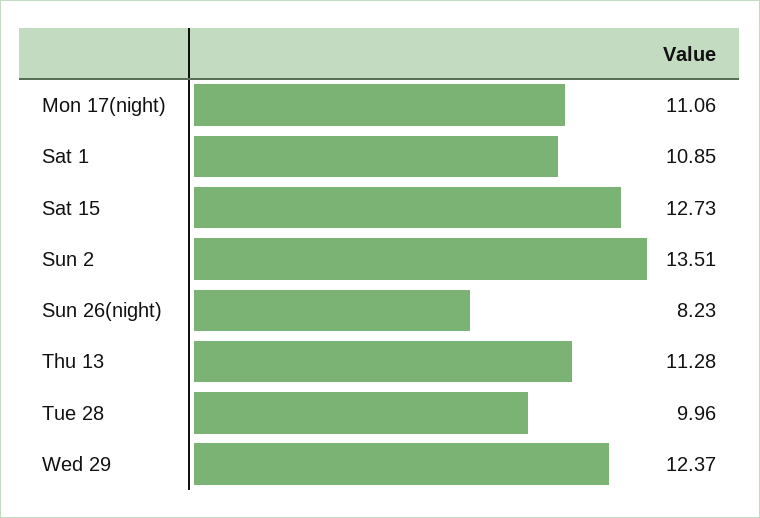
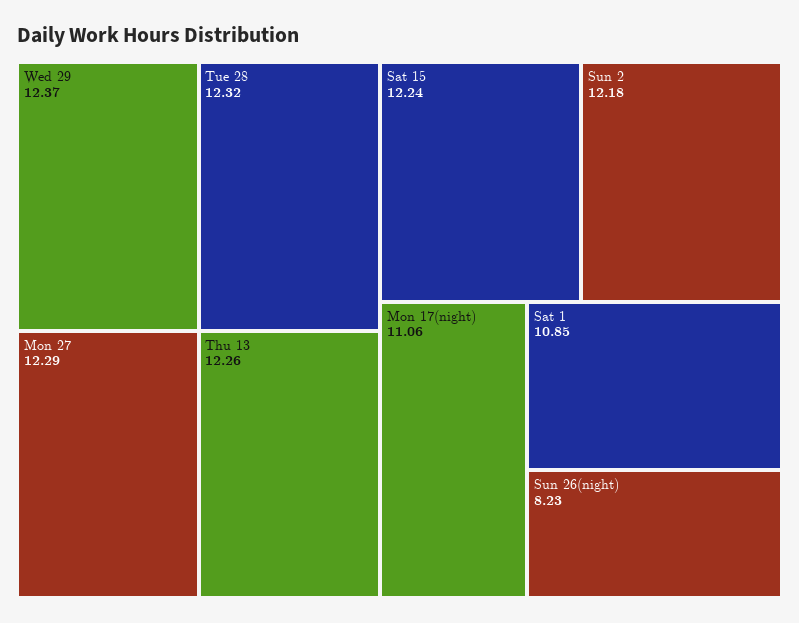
Sat 15: 12.73 -> 12.24
Sun 2: 13.51 -> 12.18
Thu 13: 11.28 -> 12.26
Tue 28: 9.96 -> 12.32
Mon 27: none -> 12.29

